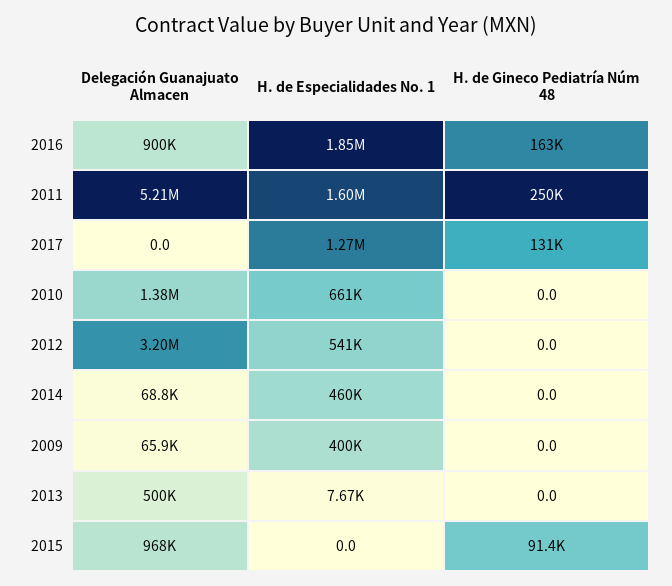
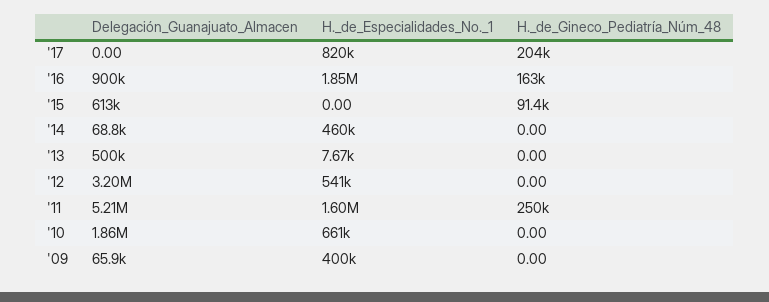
H. de Especialidades No. 1, 2017: 1270000 -> 820000
H. de Gineco Pediatría Núm 48, 2017: 131000 -> 204000
Delegación Guanajuato Almacen, 2010: 1380000 -> 1860000
Delegación Guanajuato Almacen, 2015: 968000 -> 613000

